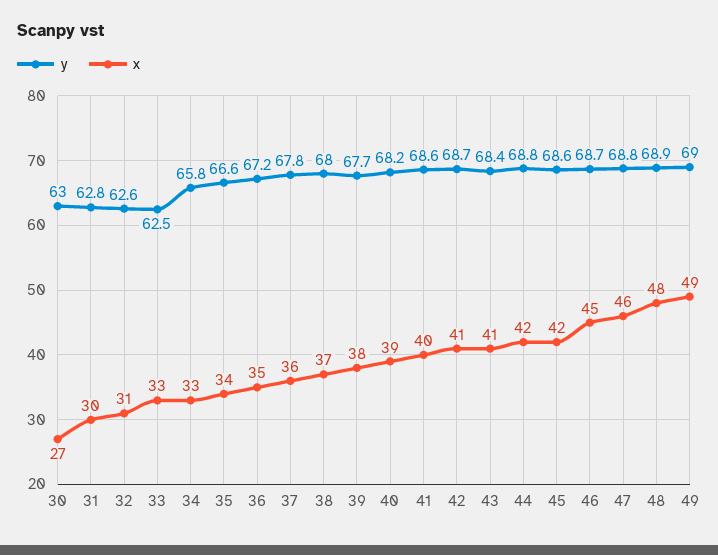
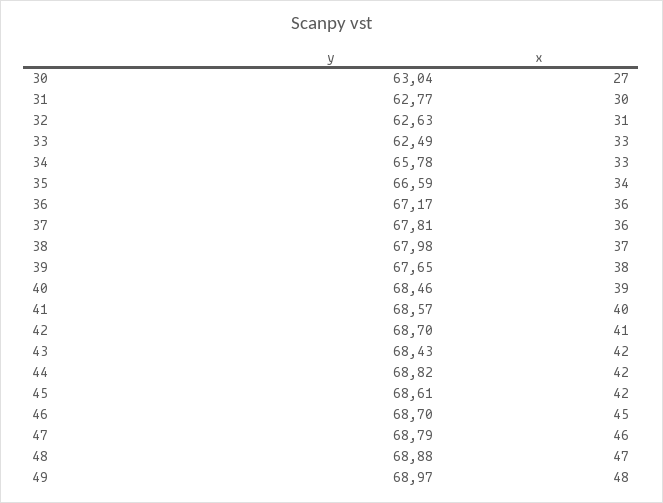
x, 36: 35 -> 36
y, 40: 68.2 -> 68.46
x, 43: 41 -> 42
x, 48: 48 -> 47
x, 49: 49 -> 48

